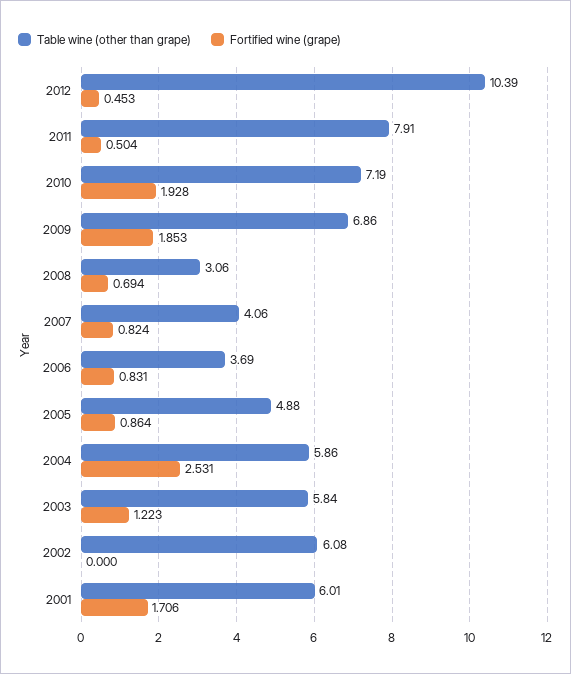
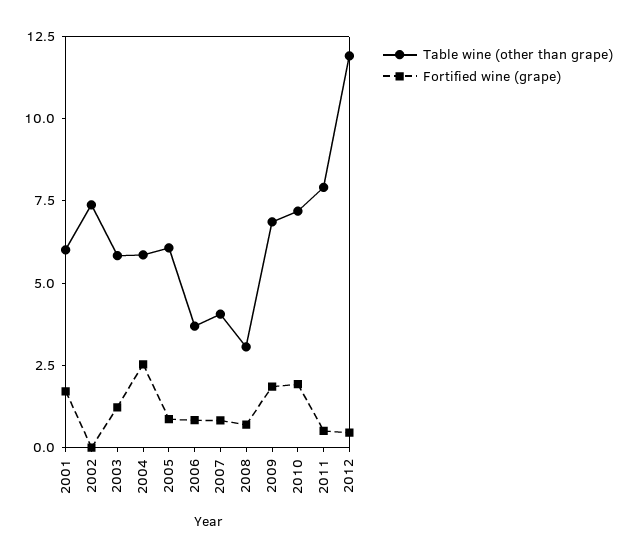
Table wine (other than grape), 2012: 10.39 -> 12
Table wine (other than grape), 2005: 4.88 -> 6
Table wine (other than grape), 2002: 6.08 -> 7.5

